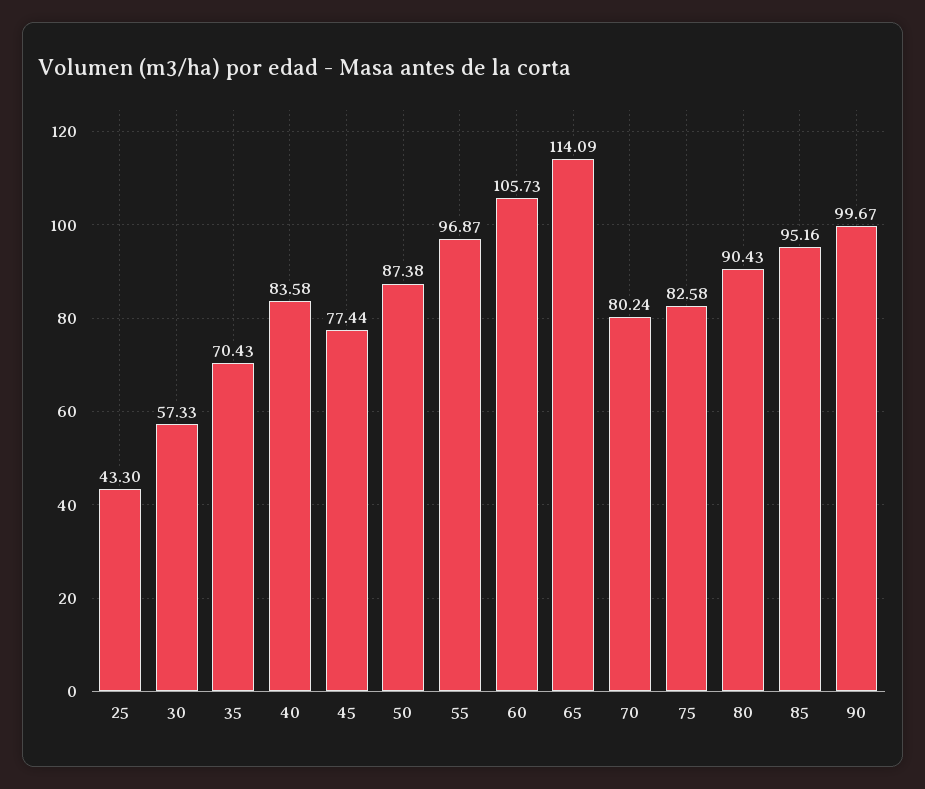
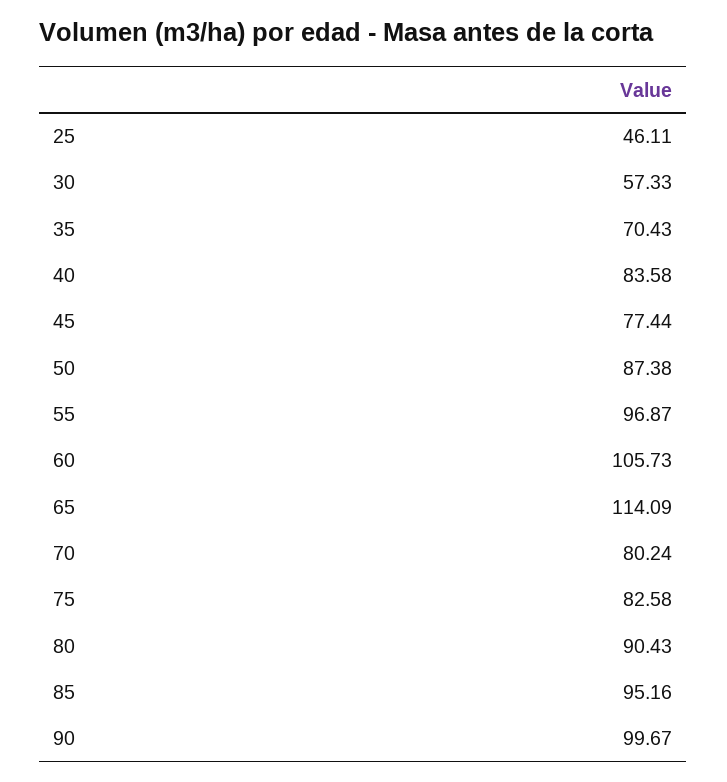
25: 43.3 -> 46.11

